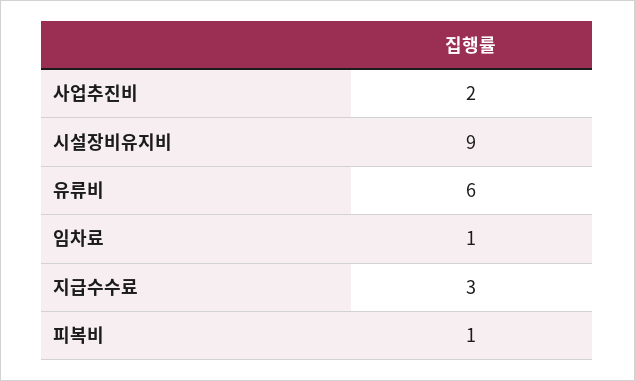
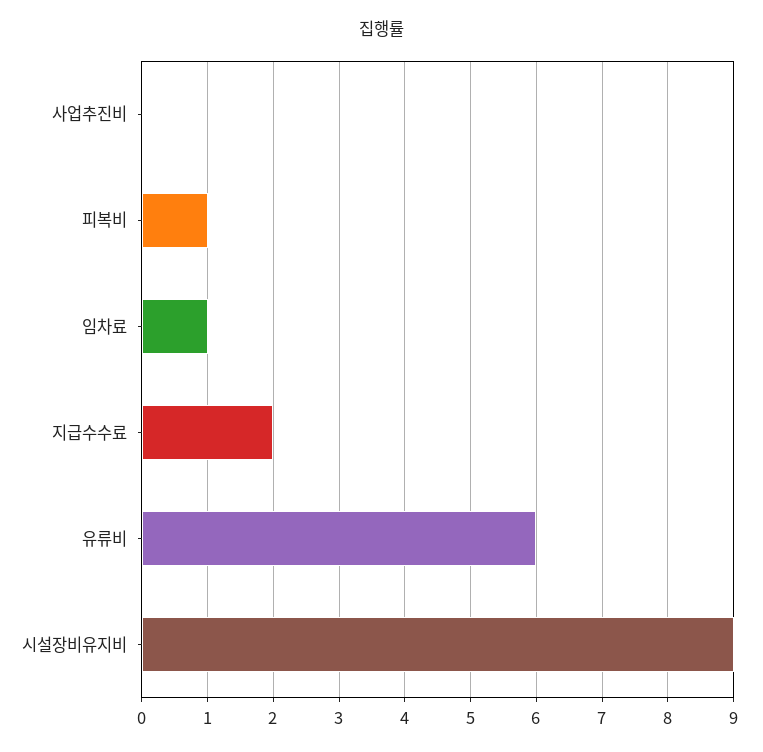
사업추진비: 2 -> 0
지급수수료: 3 -> 2

